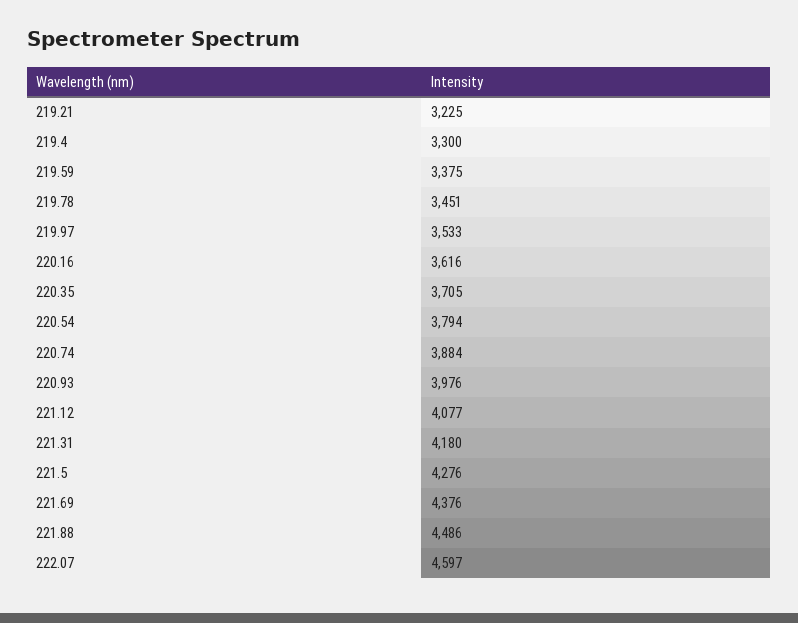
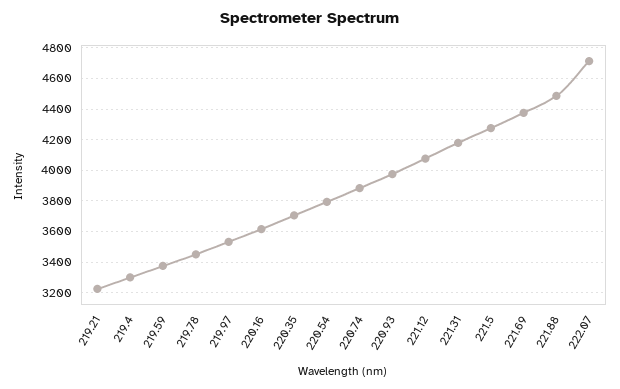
222.07: 4597 -> 4700

